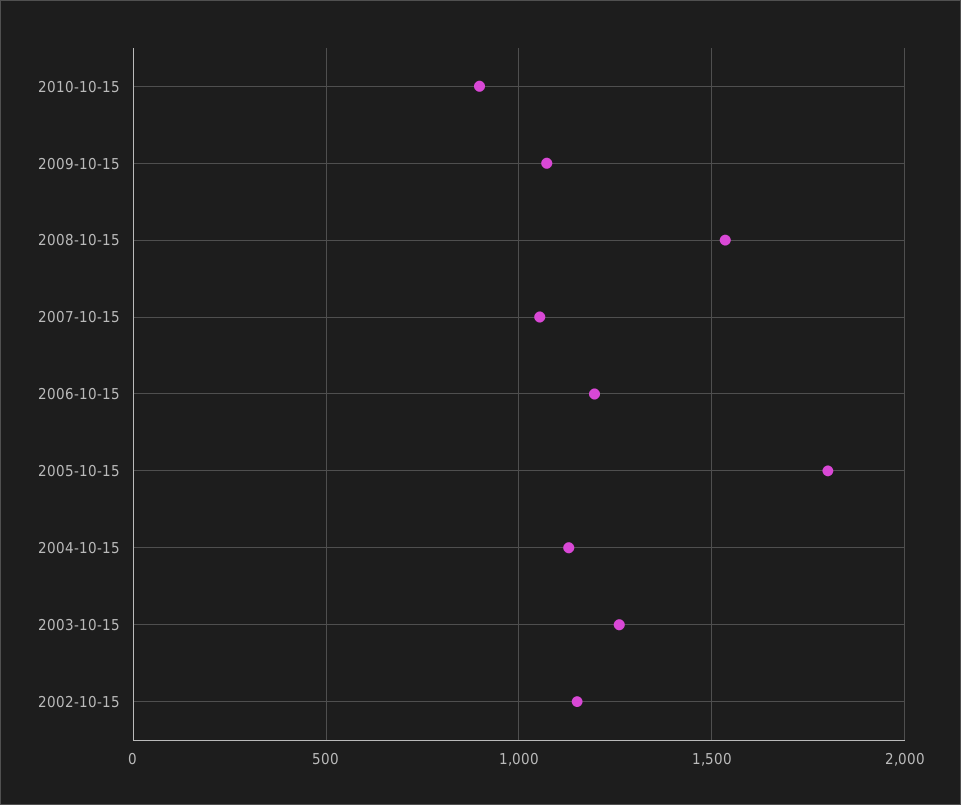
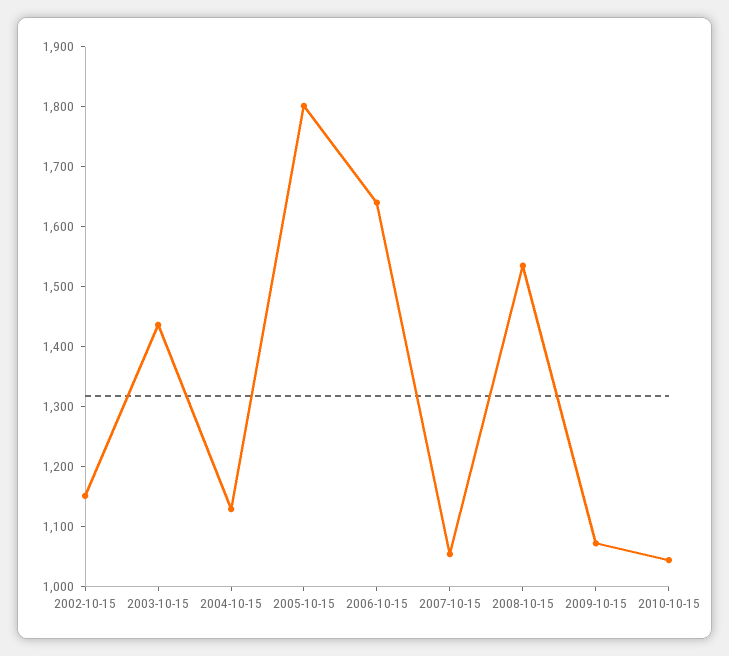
2010-10-15: 900 -> 1040
2006-10-15: 1200 -> 1640
2003-10-15: 1250 -> 1440

